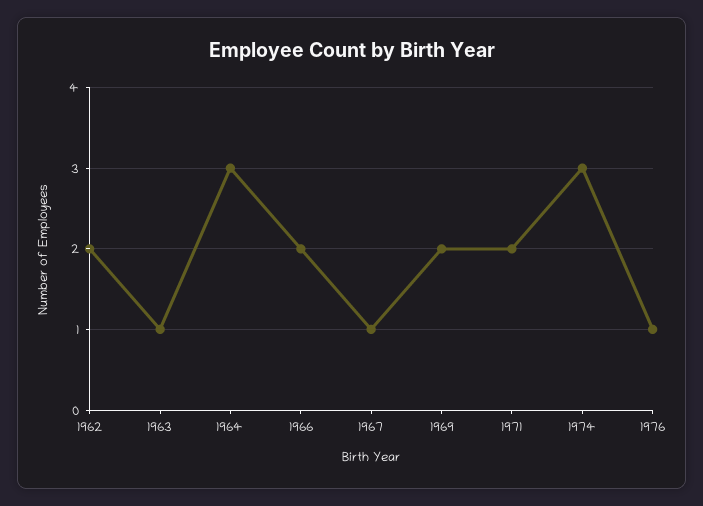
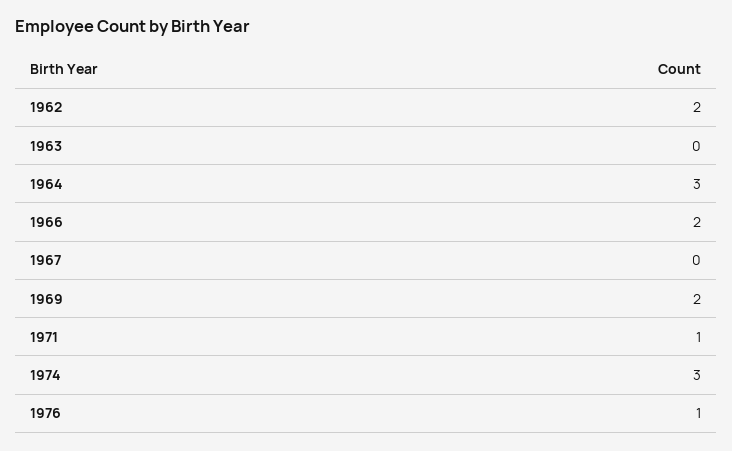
1963: 1 -> 0
1967: 1 -> 0
1971: 2 -> 1

